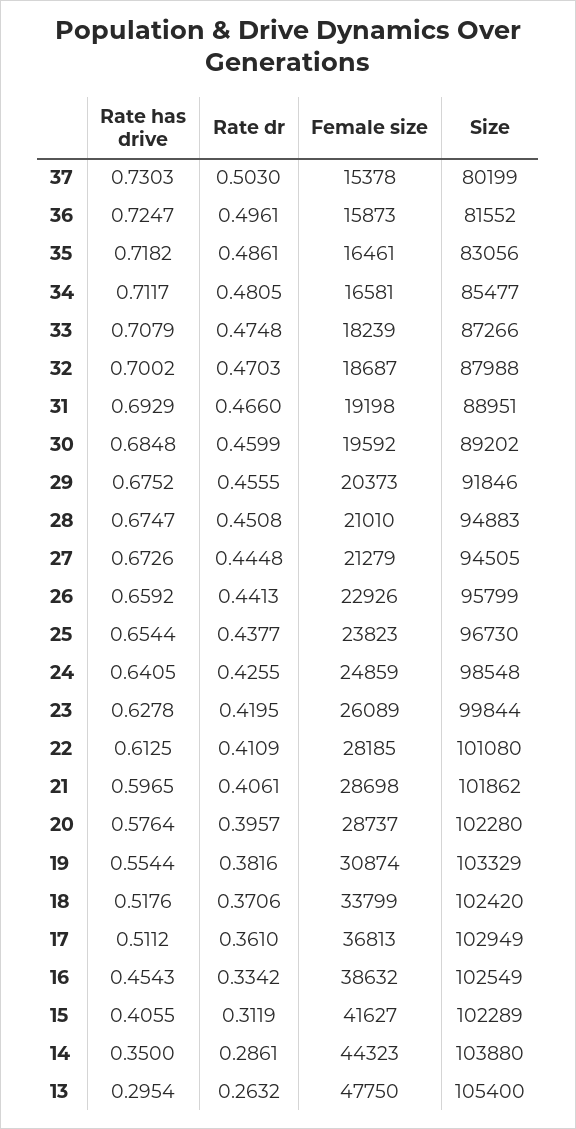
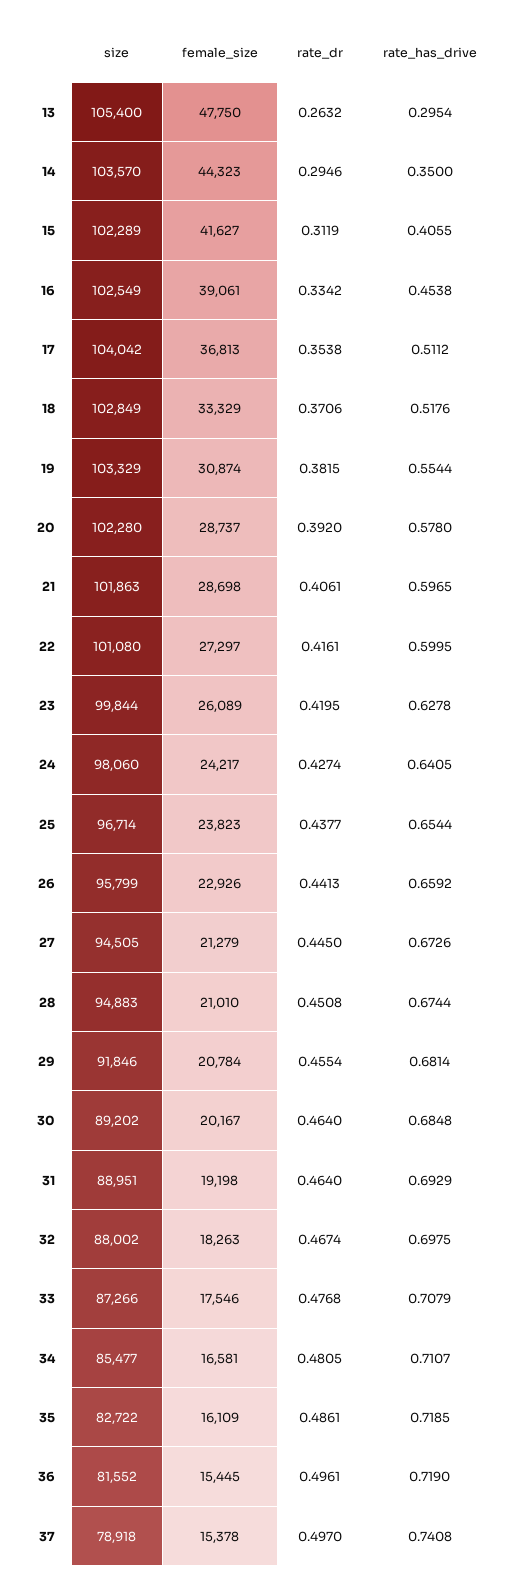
Rate has drive, 37: 0.7303 -> 0.7408
Rate dr, 37: 0.503 -> 0.497
Size, 37: 80199 -> 78918
Rate has drive, 36: 0.7247 -> 0.719
Female size, 36: 15873 -> 15445
Rate has drive, 35: 0.7182 -> 0.7185
Female size, 35: 16461 -> 16109
Size, 35: 83056 -> 82722
Rate has drive, 34: 0.7117 -> 0.7107
Rate dr, 33: 0.4748 -> 0.4768
Female size, 33: 18239 -> 17546
Rate has drive, 32: 0.7002 -> 0.6975
Rate dr, 32: 0.4703 -> 0.4674
Female size, 32: 18687 -> 18263
Size, 32: 87988 -> 88002
Rate dr, 31: 0.466 -> 0.464
Rate dr, 30: 0.4599 -> 0.464
Female size, 30: 19592 -> 20167
Rate has drive, 29: 0.6752 -> 0.6814
Rate dr, 29: 0.4555 -> 0.4554
Female size, 29: 20373 -> 20784
Rate has drive, 28: 0.6747 -> 0.6744
Rate dr, 27: 0.4448 -> 0.445
Size, 25: 96730 -> 96714
Rate dr, 24: 0.4255 -> 0.4274
Female size, 24: 24859 -> 24217
Size, 24: 98548 -> 98060
Rate has drive, 22: 0.6125 -> 0.5995
Rate dr, 22: 0.4109 -> 0.4161
Female size, 22: 28185 -> 27297
Size, 21: 101862 -> 101863
Rate has drive, 20: 0.5764 -> 0.578
Rate dr, 20: 0.3957 -> 0.392
Rate dr, 19: 0.3816 -> 0.3815
Female size, 18: 33799 -> 33329
Size, 18: 102420 -> 102849
Rate dr, 17: 0.361 -> 0.3538
Size, 17: 102949 -> 104042
Rate has drive, 16: 0.4543 -> 0.4538
Female size, 16: 38632 -> 39061
Rate dr, 14: 0.2861 -> 0.2946
Size, 14: 103880 -> 103570

